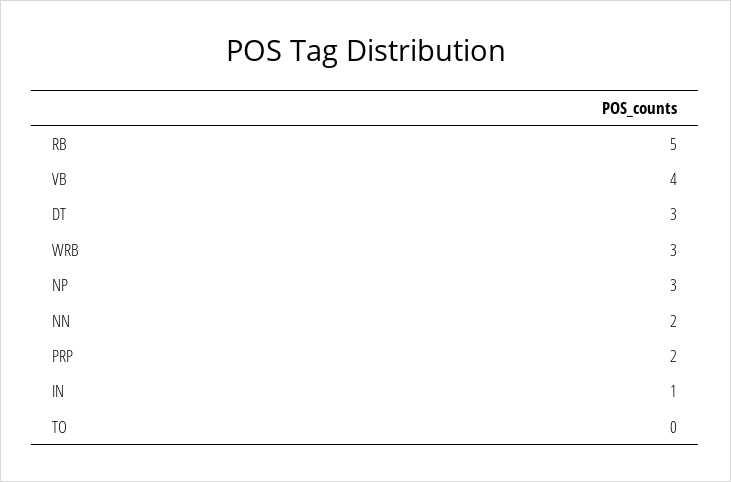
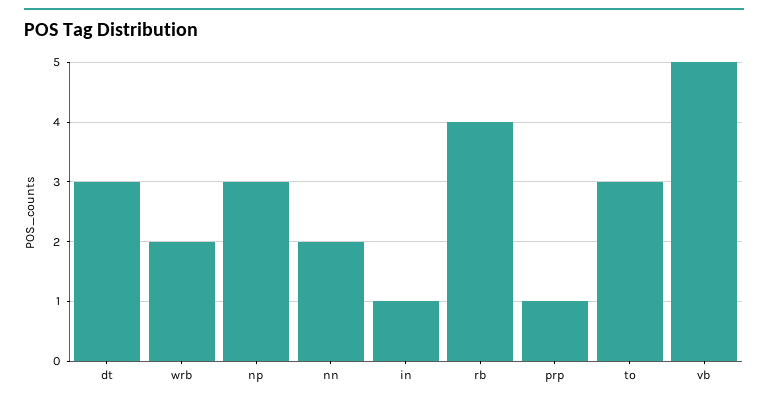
RB: 5 -> 4
VB: 4 -> 5
WRB: 3 -> 2
PRP: 2 -> 1
TO: 0 -> 3

